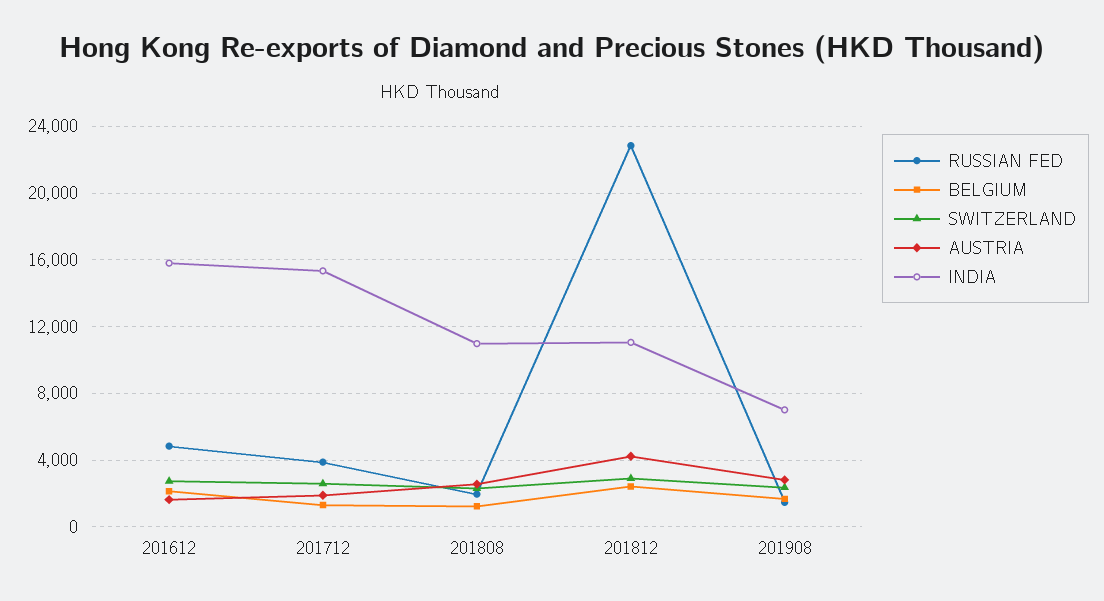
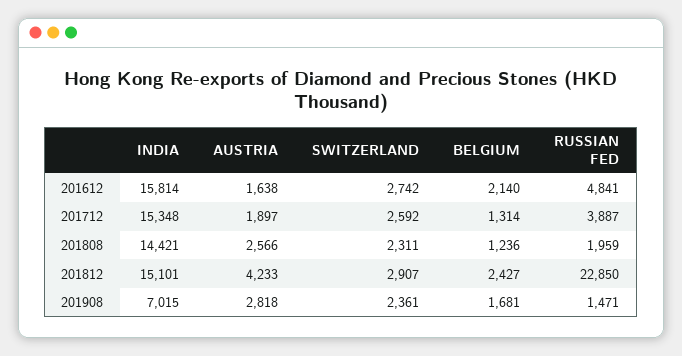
INDIA, 201808: 11000 -> 14421
INDIA, 201812: 11000 -> 15101

